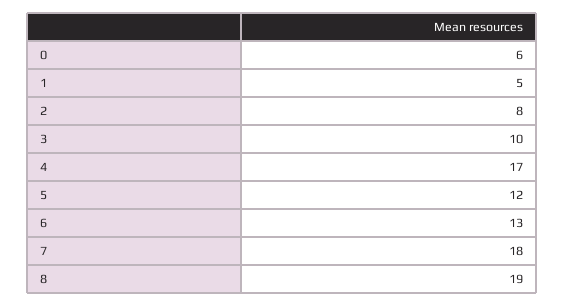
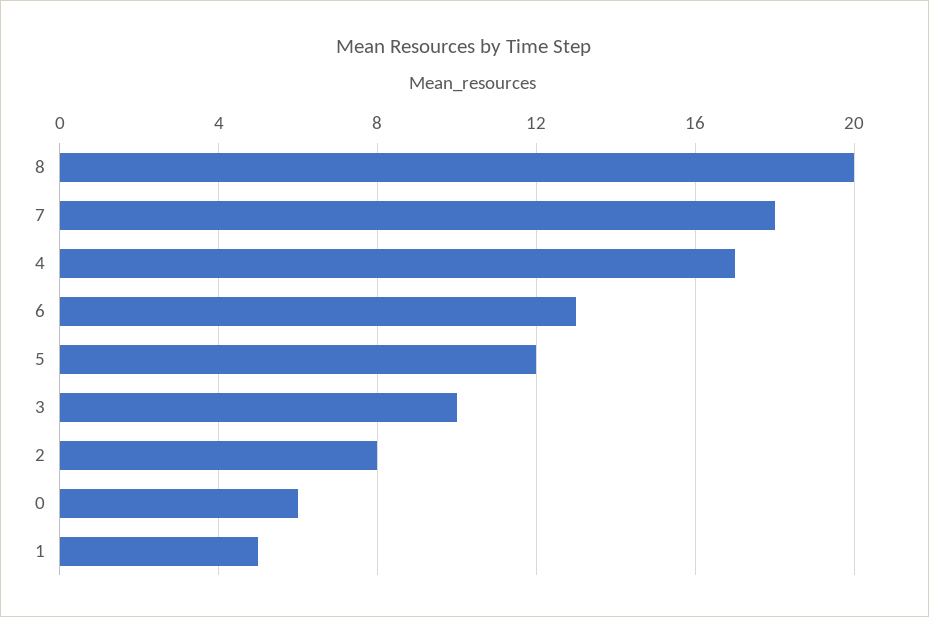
8: 19 -> 20

